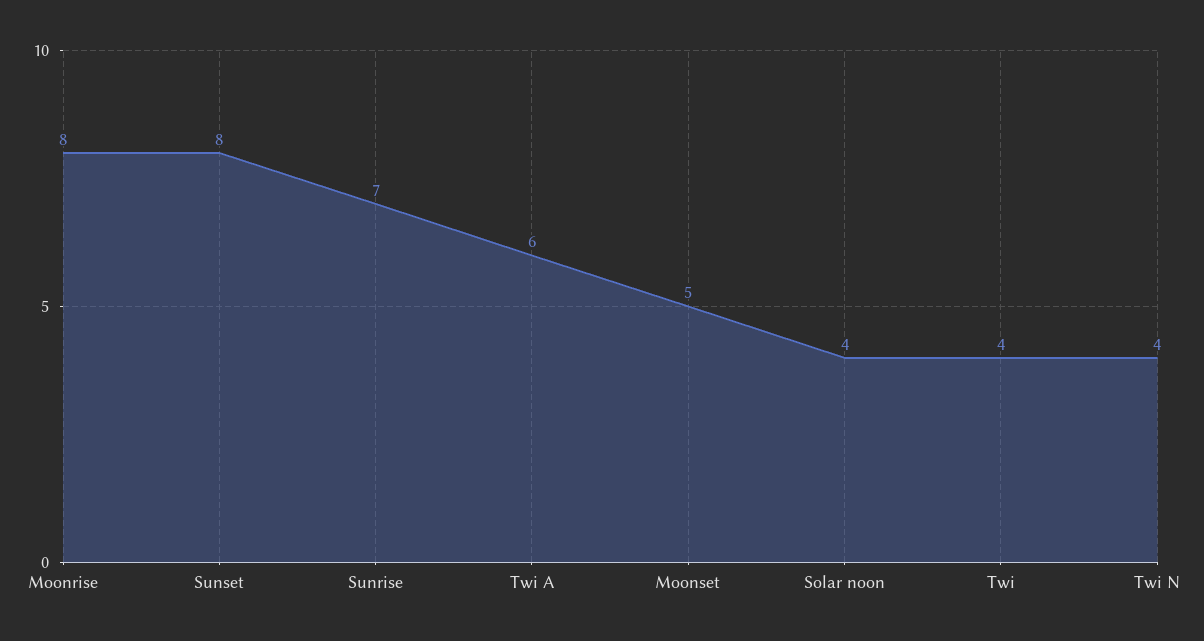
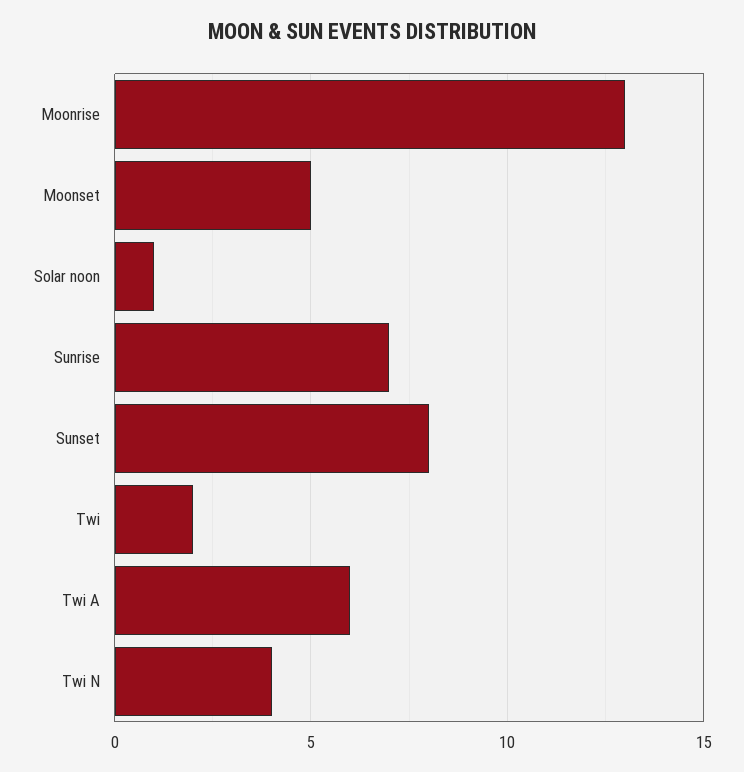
Moonrise: 8 -> 13
Solar noon: 4 -> 1
Twi: 4 -> 2

